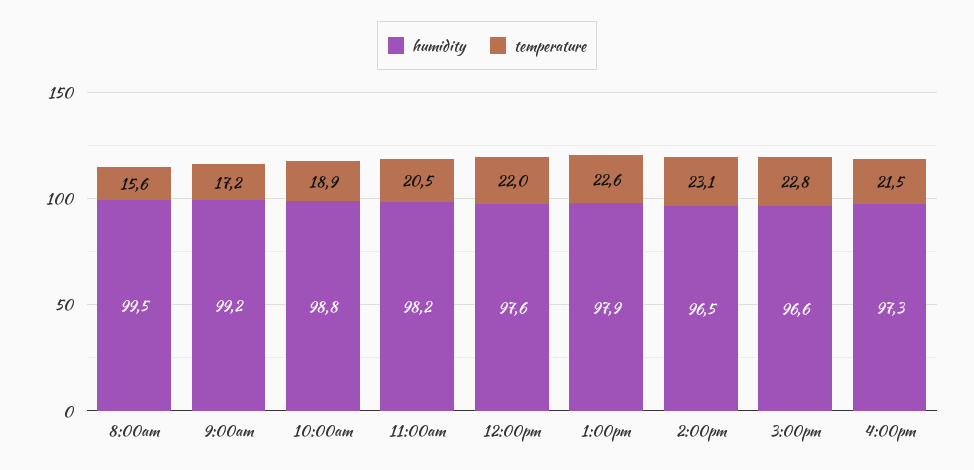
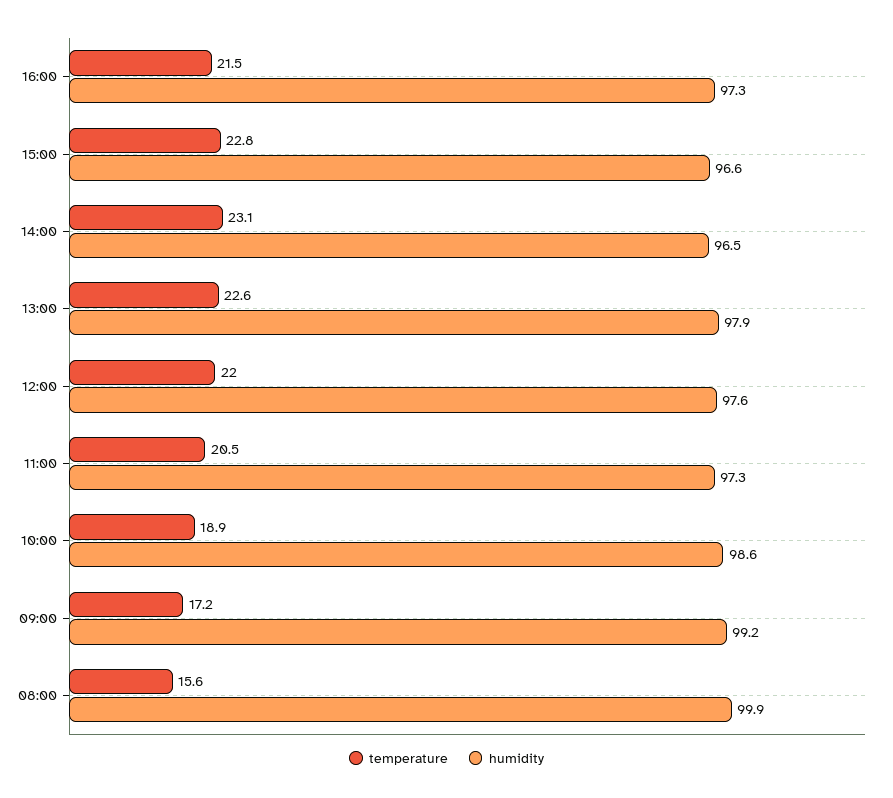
humidity, 8:00am: 99.5 -> 99.9
humidity, 10:00am: 98.8 -> 98.6
humidity, 11:00am: 98.2 -> 97.3

